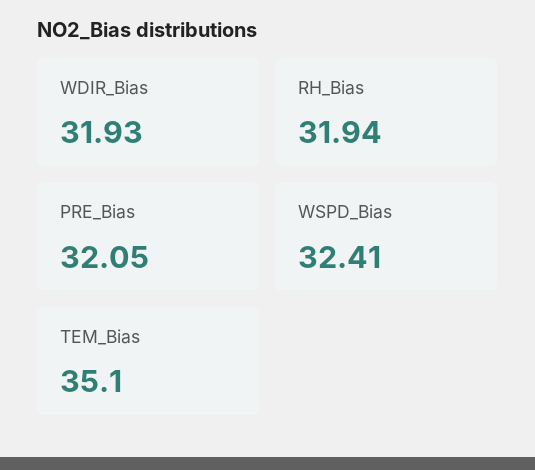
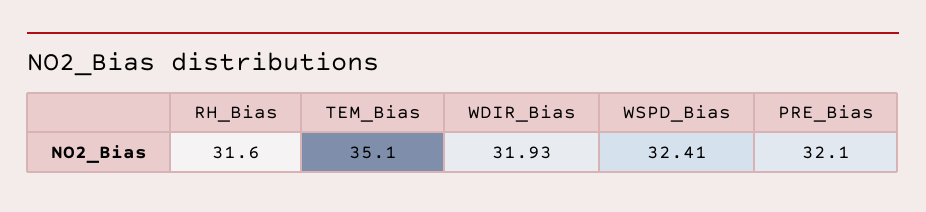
RH_Bias: 31.94 -> 31.6
PRE_Bias: 32.05 -> 32.1

